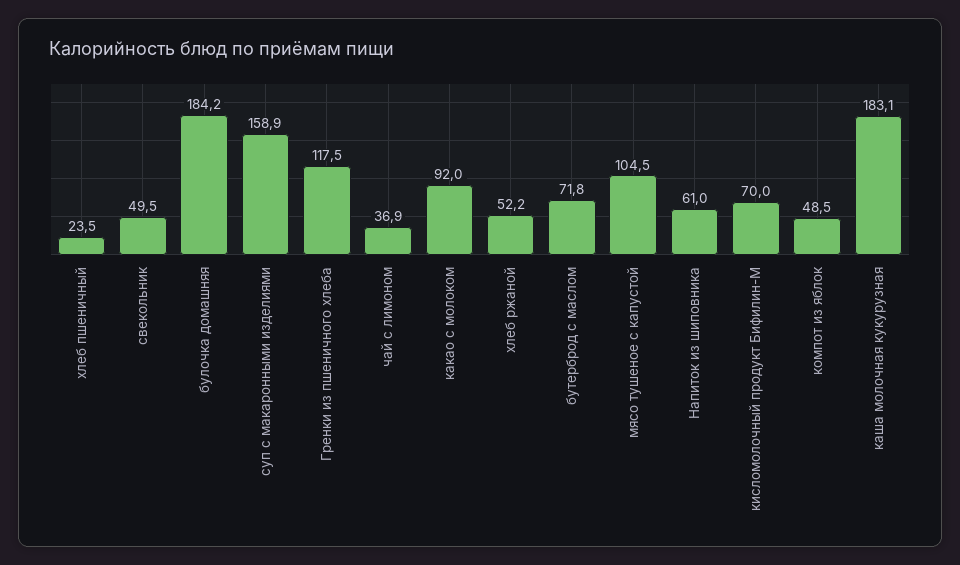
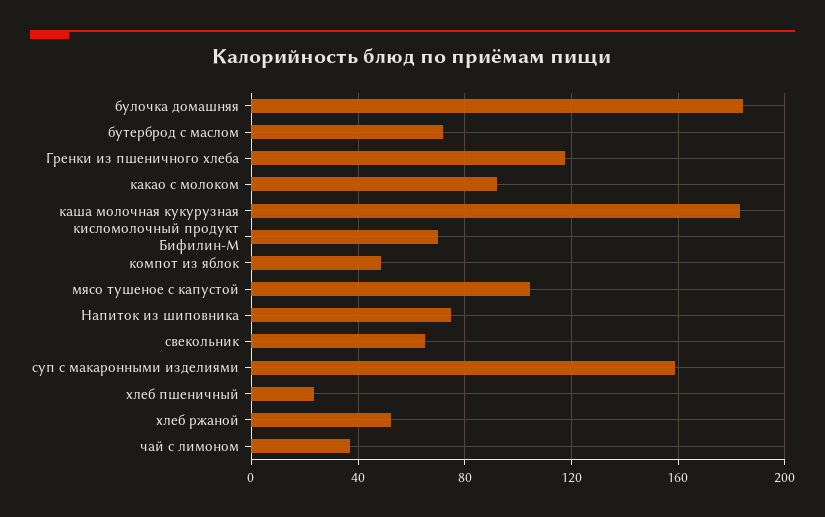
свекольник: 49.5 -> 65
Напиток из шиповника: 61 -> 75

